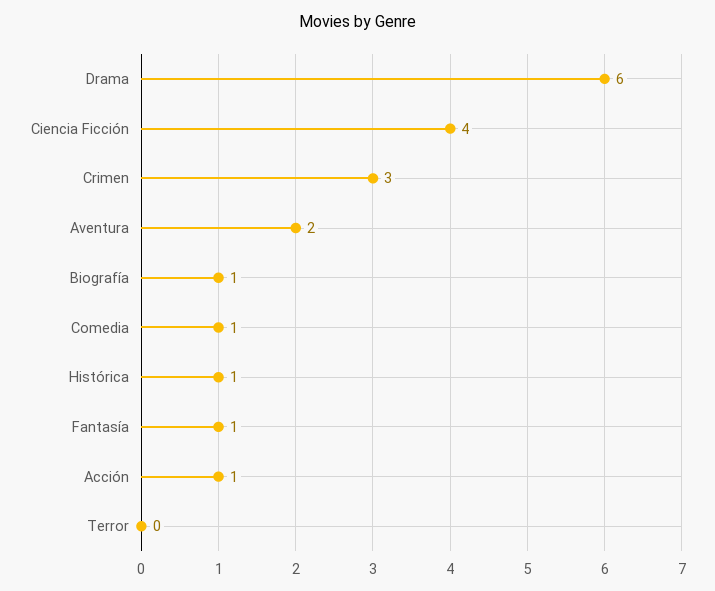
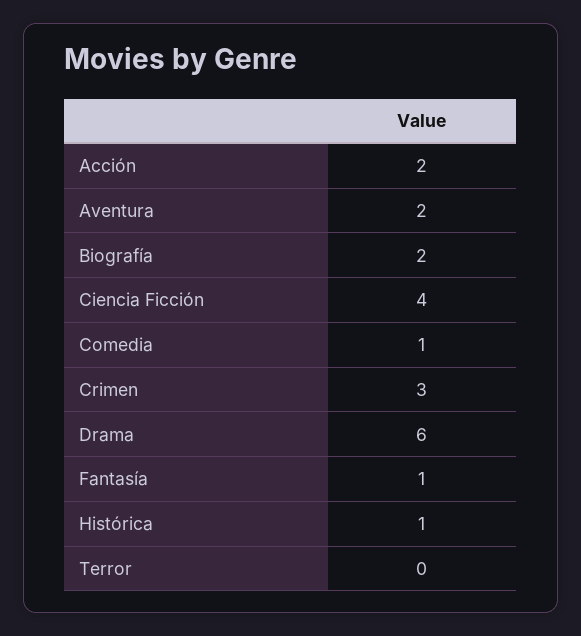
Biografía: 1 -> 2
Acción: 1 -> 2

